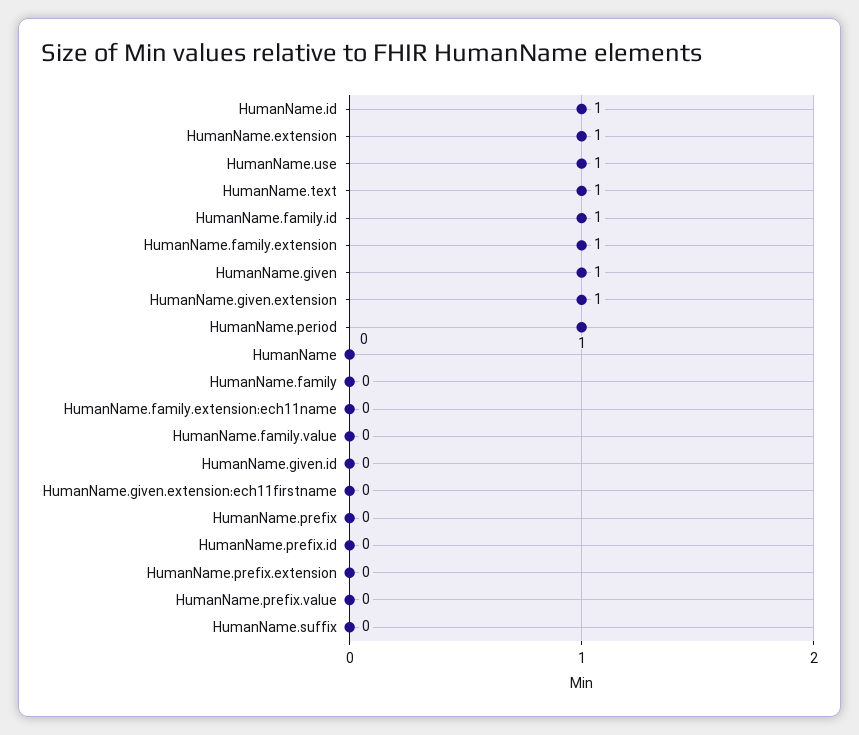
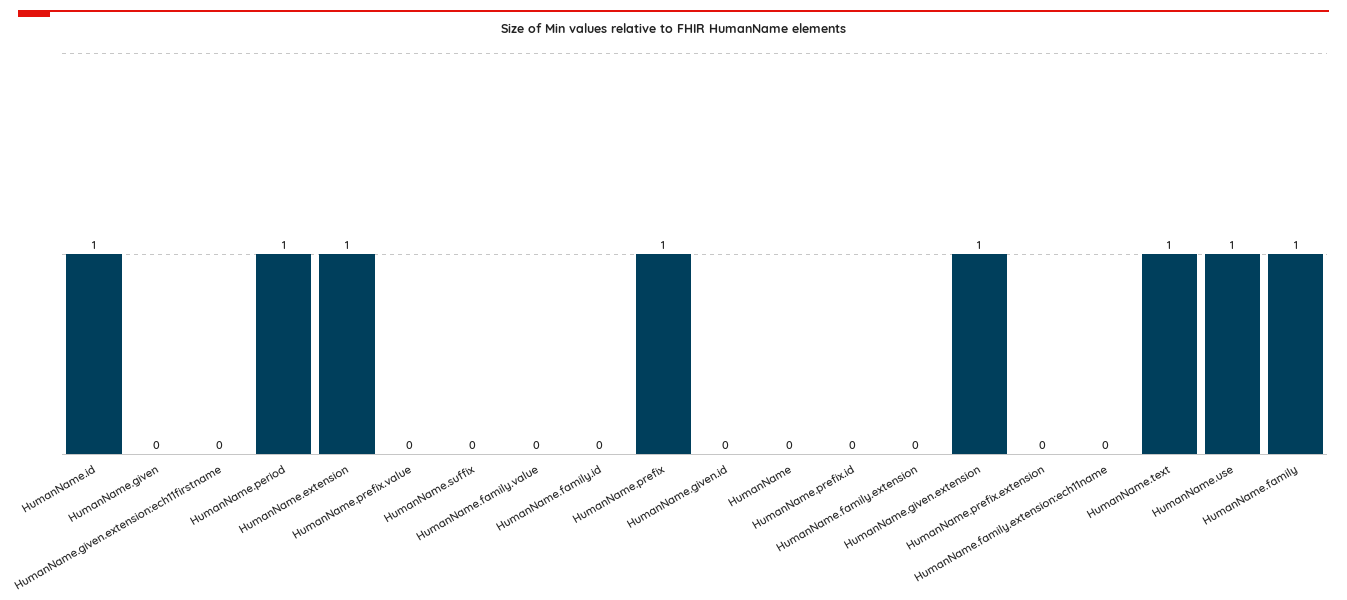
HumanName.family.id: 1 -> 0
HumanName.family.extension: 1 -> 0
HumanName.given: 1 -> 0
HumanName.family: 0 -> 1
HumanName.prefix: 0 -> 1

